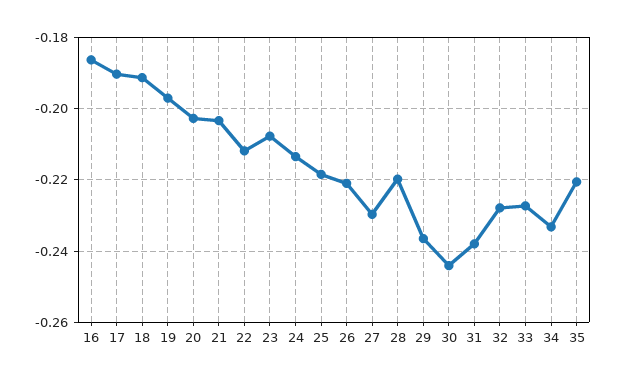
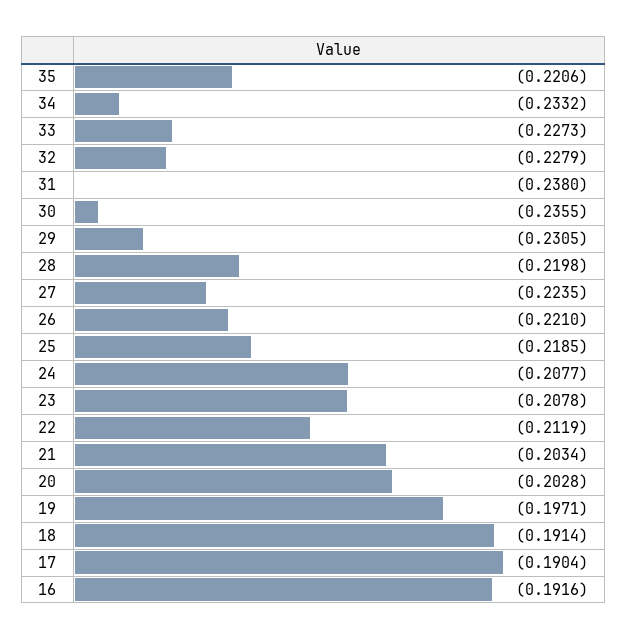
16: -0.186 -> -0.1916
24: -0.214 -> -0.2077
27: -0.23 -> -0.2235
29: -0.236 -> -0.2305
30: -0.244 -> -0.2355

